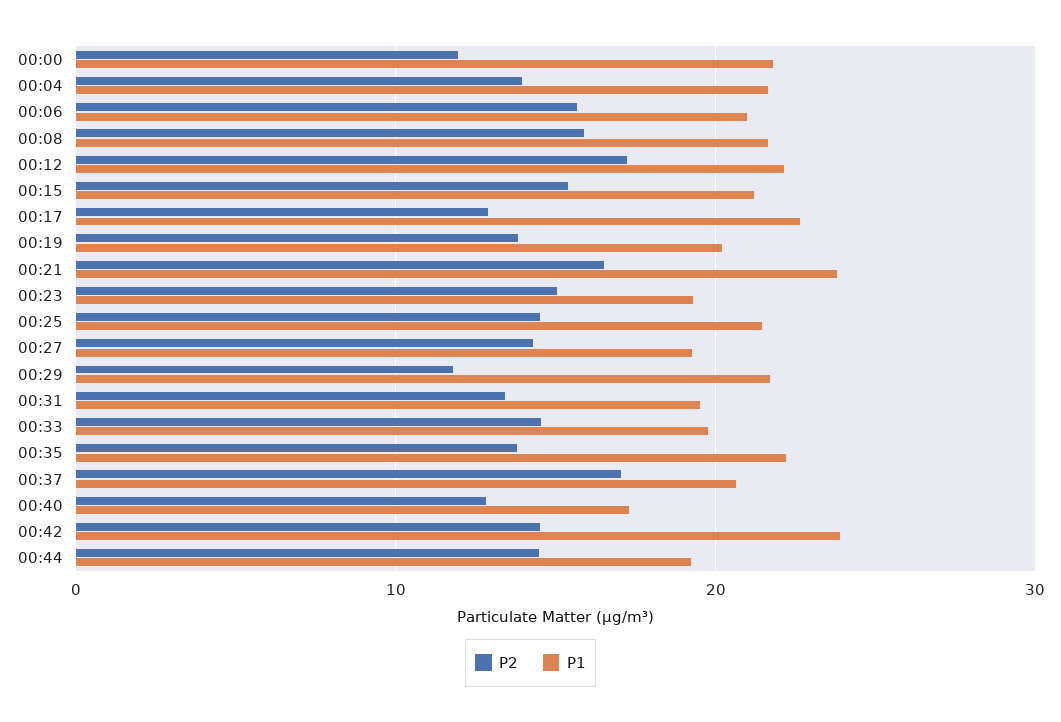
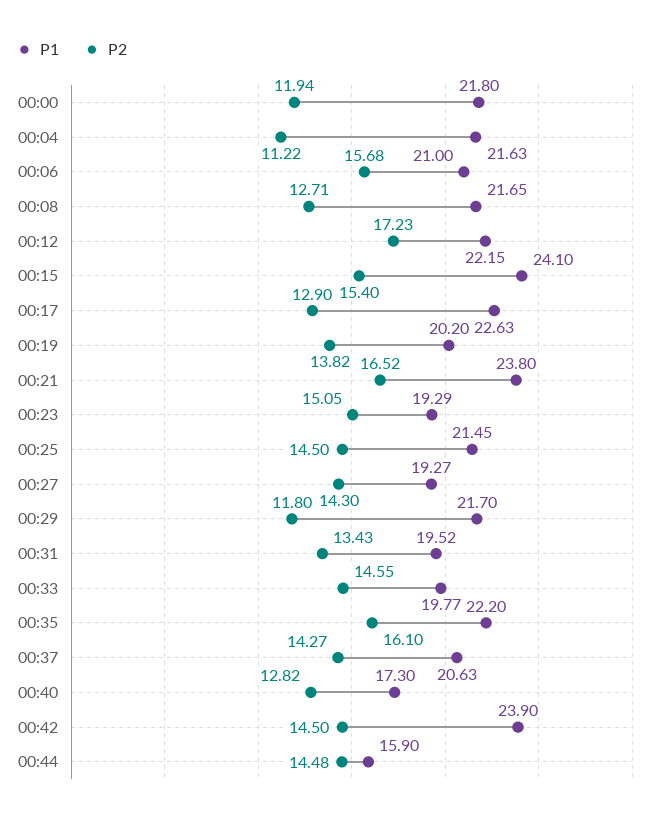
P2, 00:04: 14 -> 11.22
P2, 00:08: 16 -> 12.71
P1, 00:15: 21 -> 24.1
P2, 00:35: 14 -> 16.1
P2, 00:37: 17 -> 14.27
P1, 00:44: 19 -> 15.9

